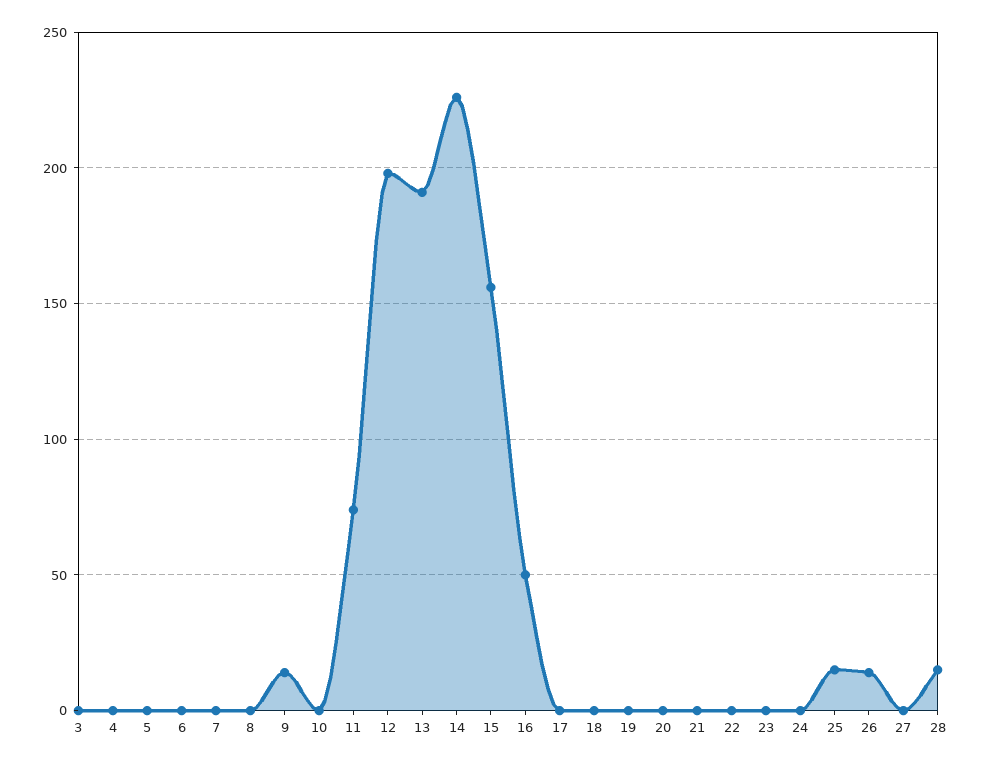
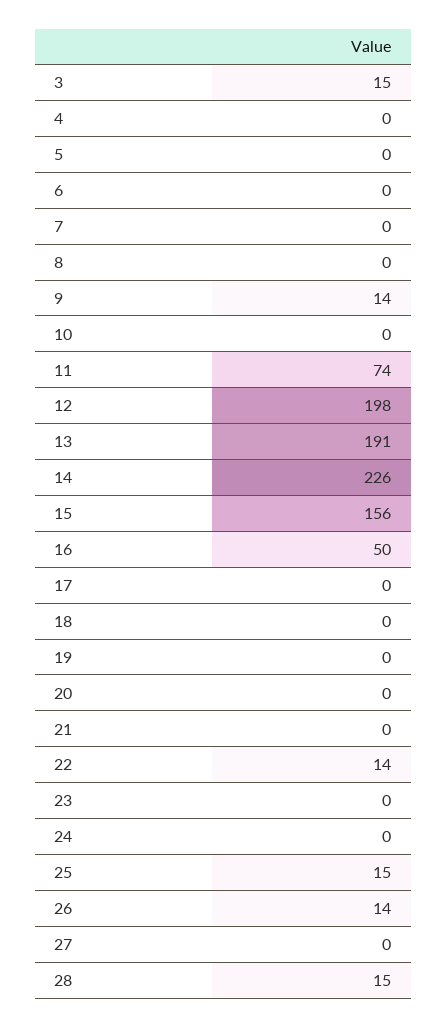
3: 0 -> 15
22: 0 -> 14

